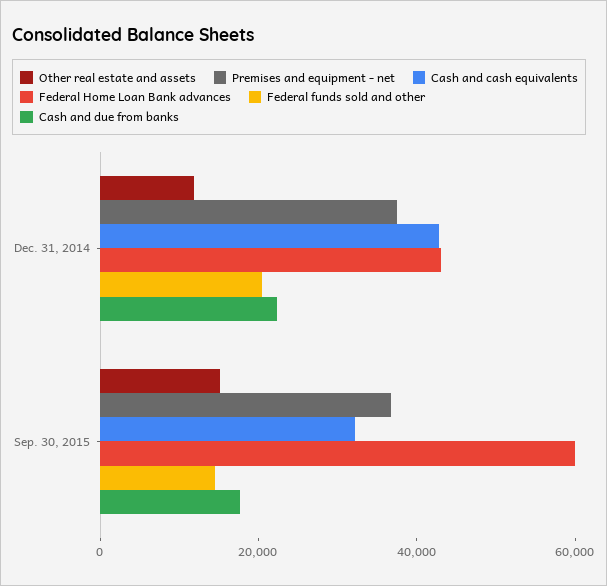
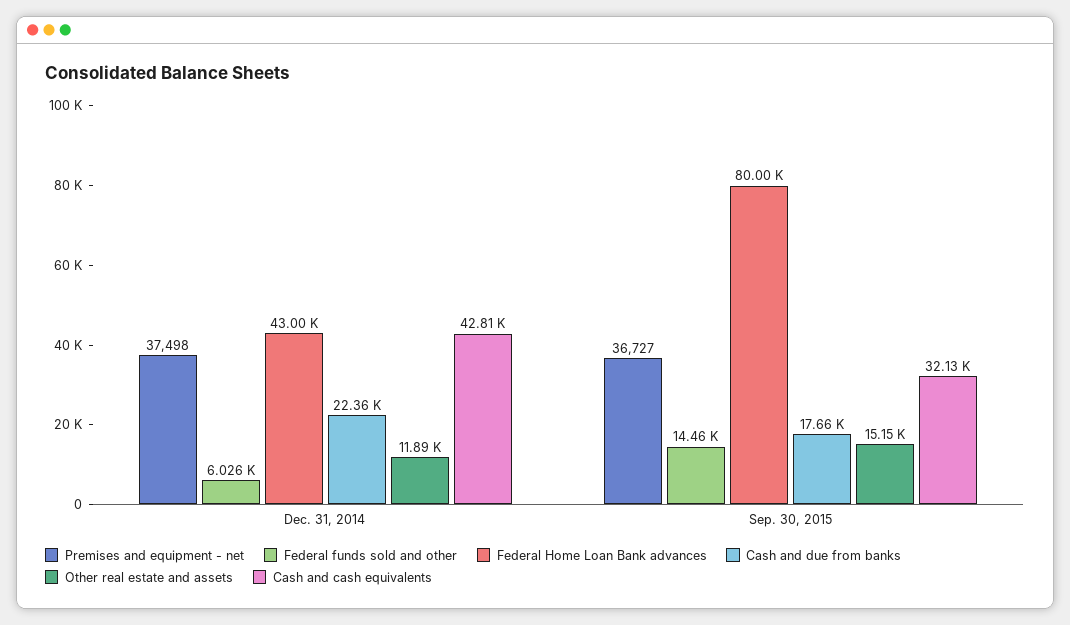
Federal funds sold and other, Dec. 31, 2014: 20000 -> 6026
Federal Home Loan Bank advances, Sep. 30, 2015: 60000 -> 80000

